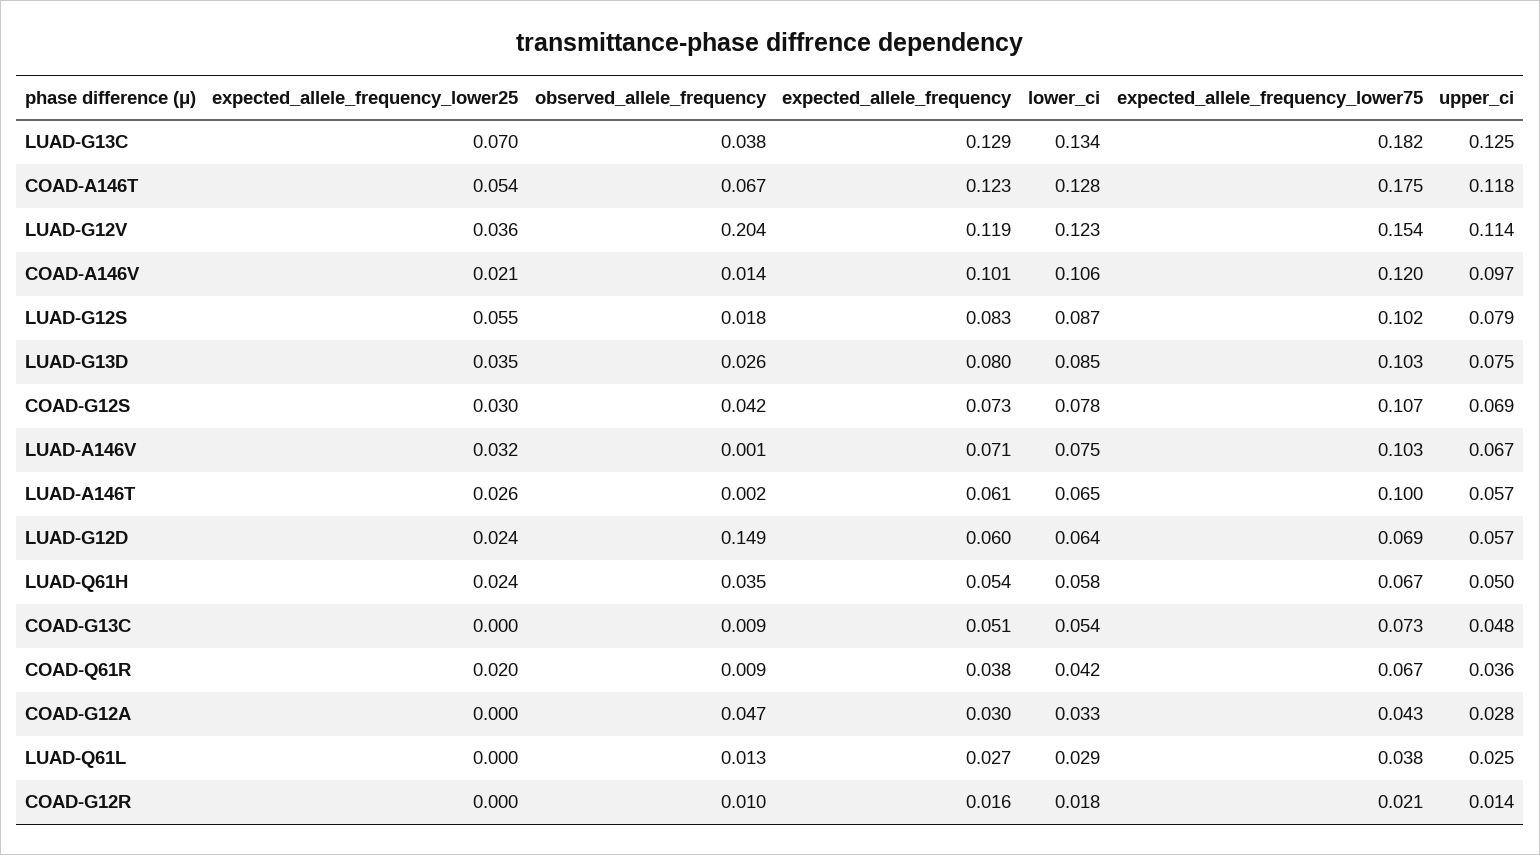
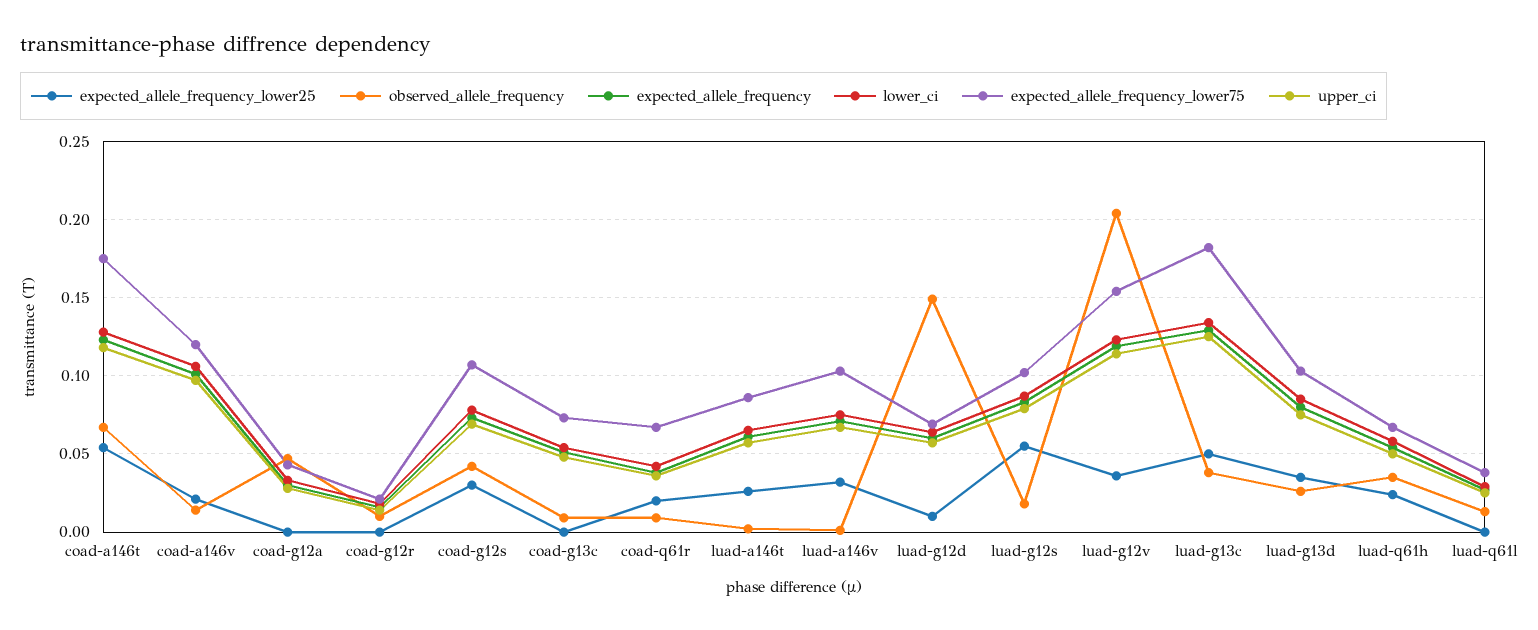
expected_allele_frequency_lower25, LUAD-G13C: 0.07 -> 0.05
expected_allele_frequency_lower75, LUAD-A146T: 0.1 -> 0.085
expected_allele_frequency_lower25, LUAD-G12D: 0.024 -> 0.01

